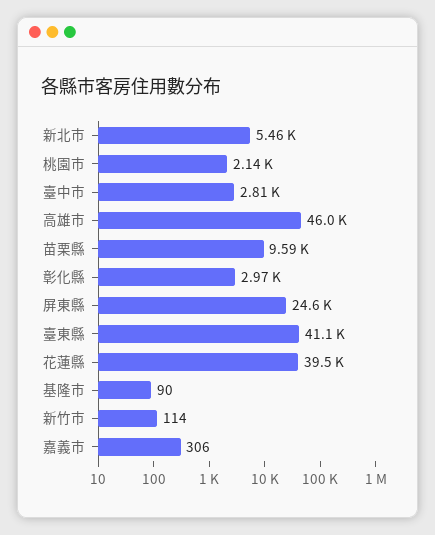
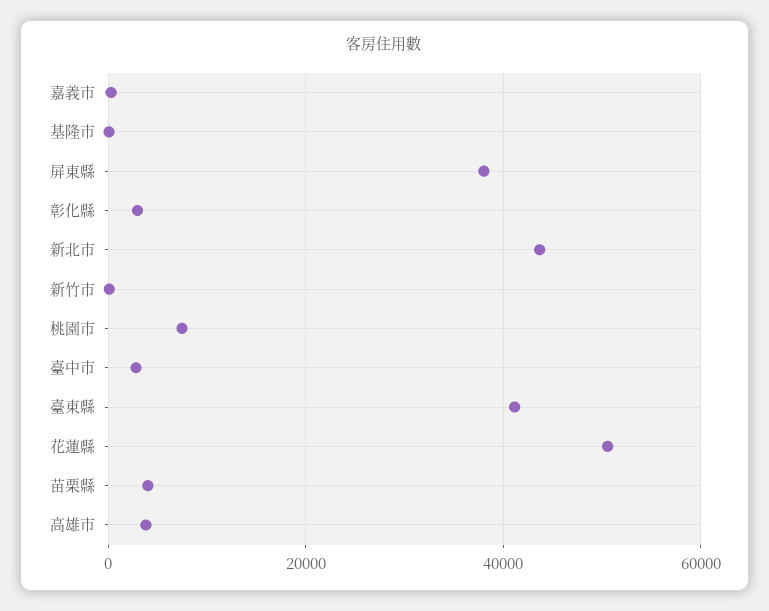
新北市: 5460 -> 44000
桃園市: 2140 -> 8000
高雄市: 46000 -> 4000
苗栗縣: 9590 -> 4000
屏東縣: 24600 -> 38000
花蓮縣: 39500 -> 50000

